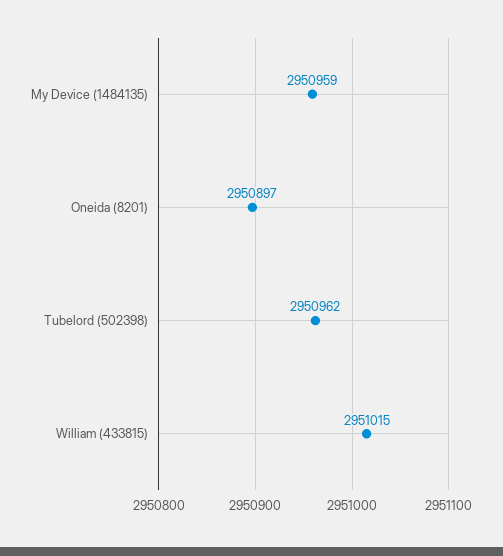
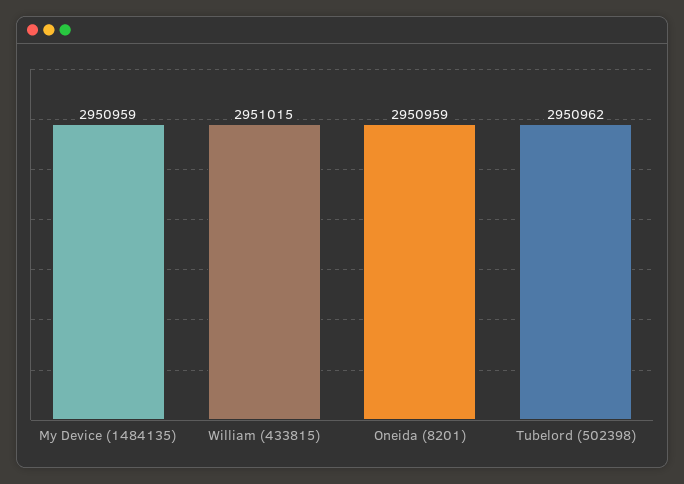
Oneida (8201): 2950897 -> 2950959

